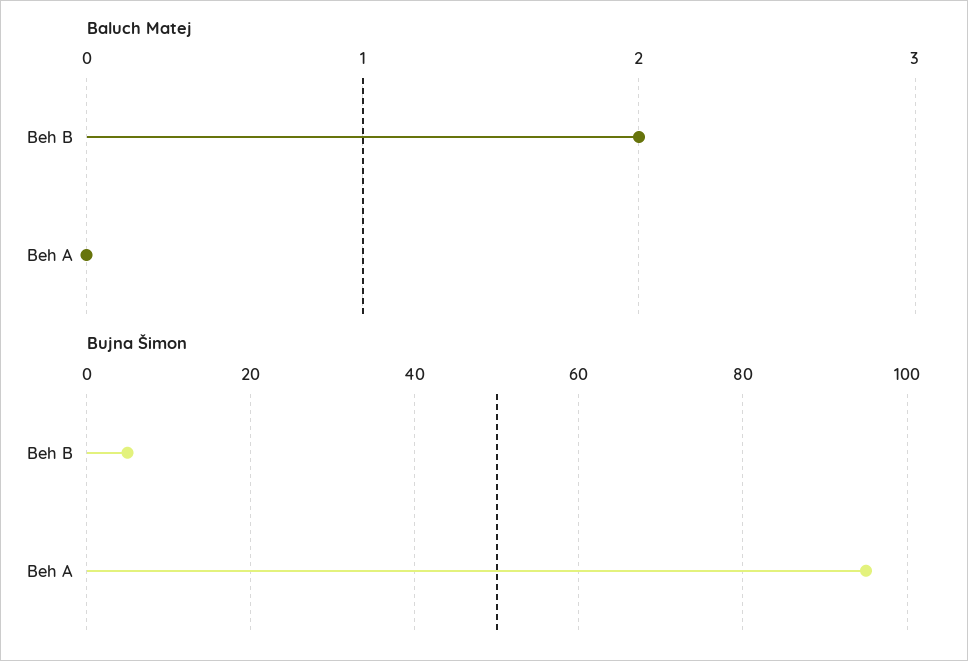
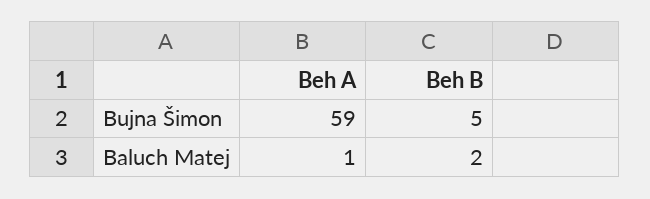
Baluch Matej, Beh A: 0 -> 1
Bujna Šimon, Beh A: 95 -> 59

